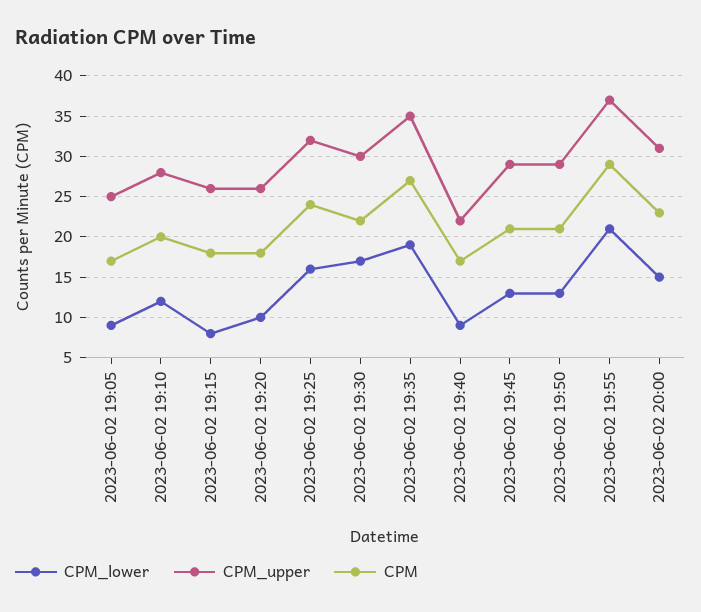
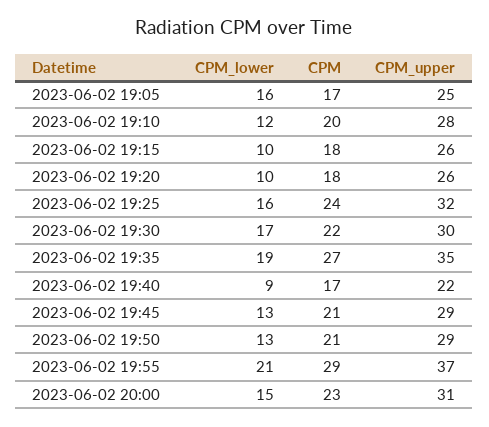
CPM_lower, 2023-06-02 19:05: 9 -> 16
CPM_lower, 2023-06-02 19:15: 8 -> 10

